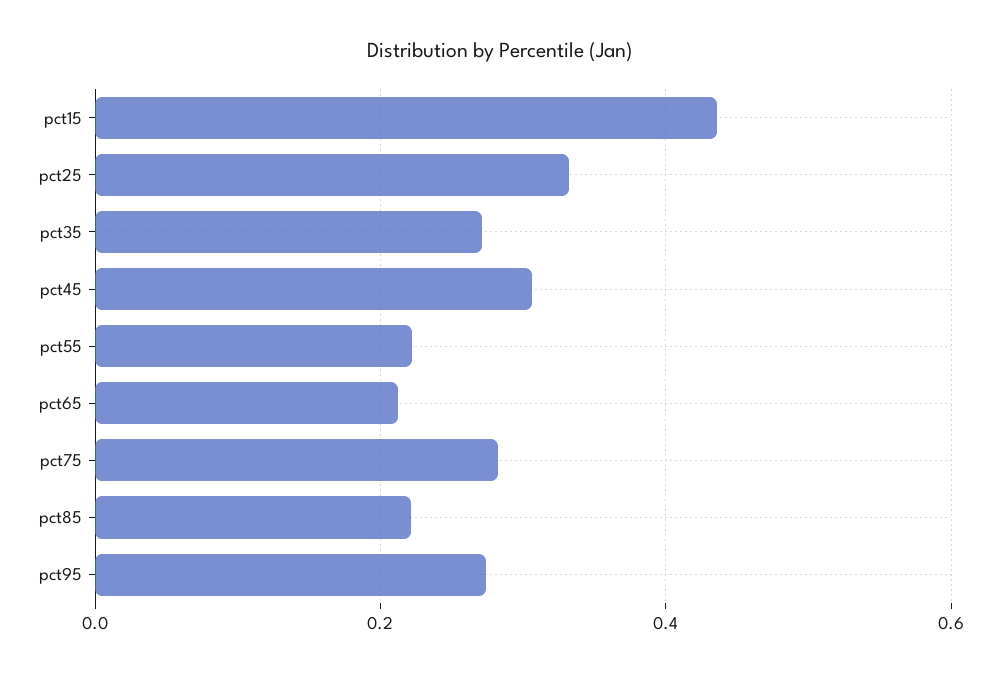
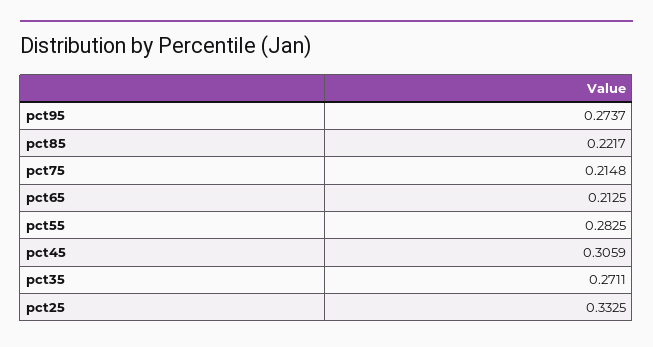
pct15: 0.44 -> none
pct55: 0.22 -> 0.2825
pct75: 0.28 -> 0.2148

